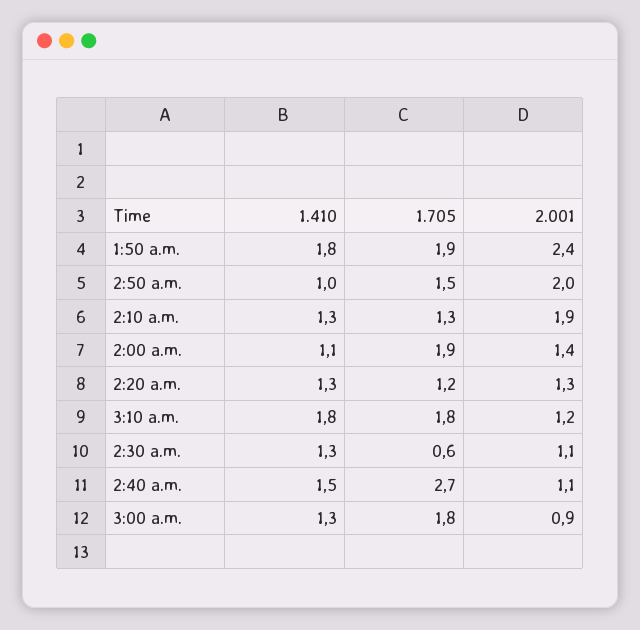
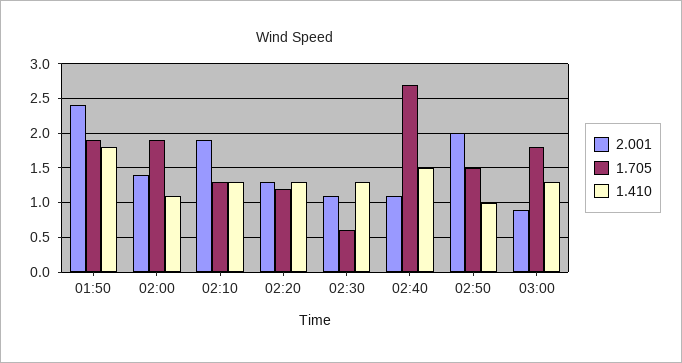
1.410, 3:10 a.m.: 1.8 -> none
1.705, 3:10 a.m.: 1.8 -> none
2.001, 3:10 a.m.: 1.2 -> none

